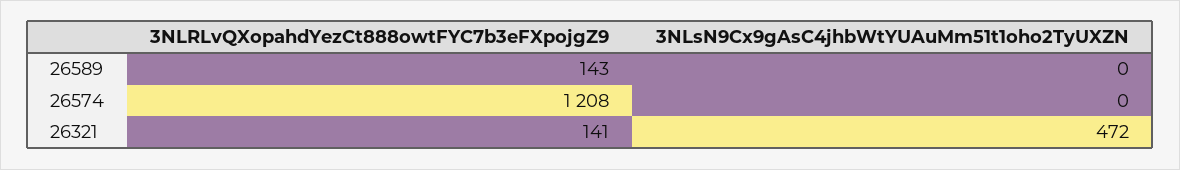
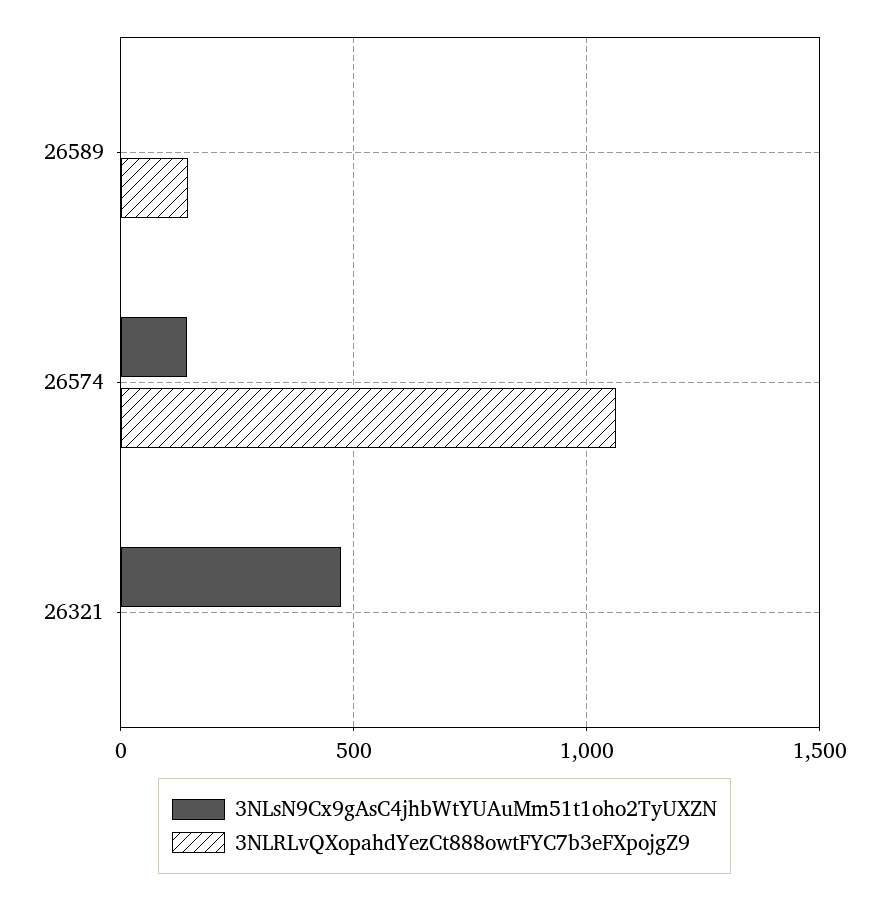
3NLRLvQXopahdYezCt888owtFYC7b3eFXpojgZ9, 26574: 1208 -> 1050
3NLsN9Cx9gAsC4jhbWtYUAuMm51t1oho2TyUXZN, 26574: 0 -> 150
3NLRLvQXopahdYezCt888owtFYC7b3eFXpojgZ9, 26321: 141 -> 0

